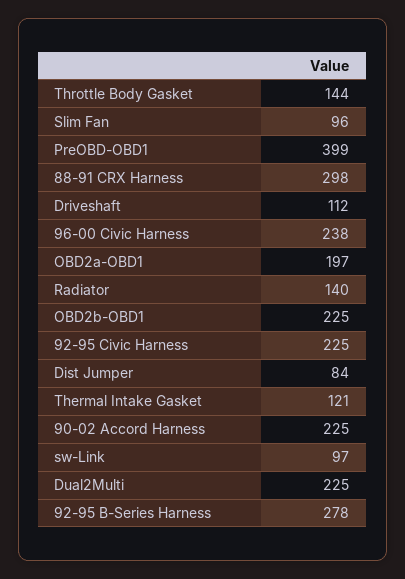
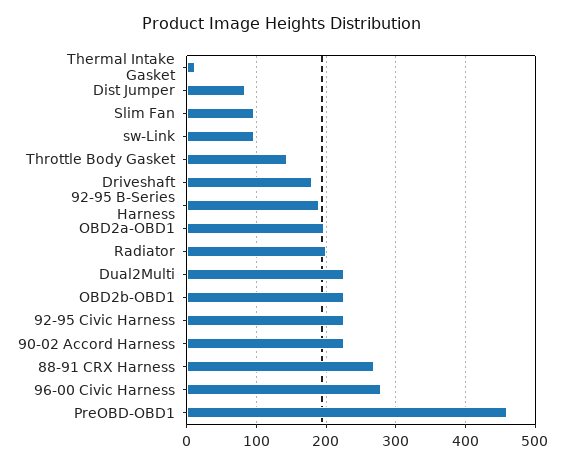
PreOBD-OBD1: 399 -> 460
88-91 CRX Harness: 298 -> 270
Driveshaft: 112 -> 180
96-00 Civic Harness: 238 -> 280
Radiator: 140 -> 200
Thermal Intake Gasket: 121 -> 10
92-95 B-Series Harness: 278 -> 190

